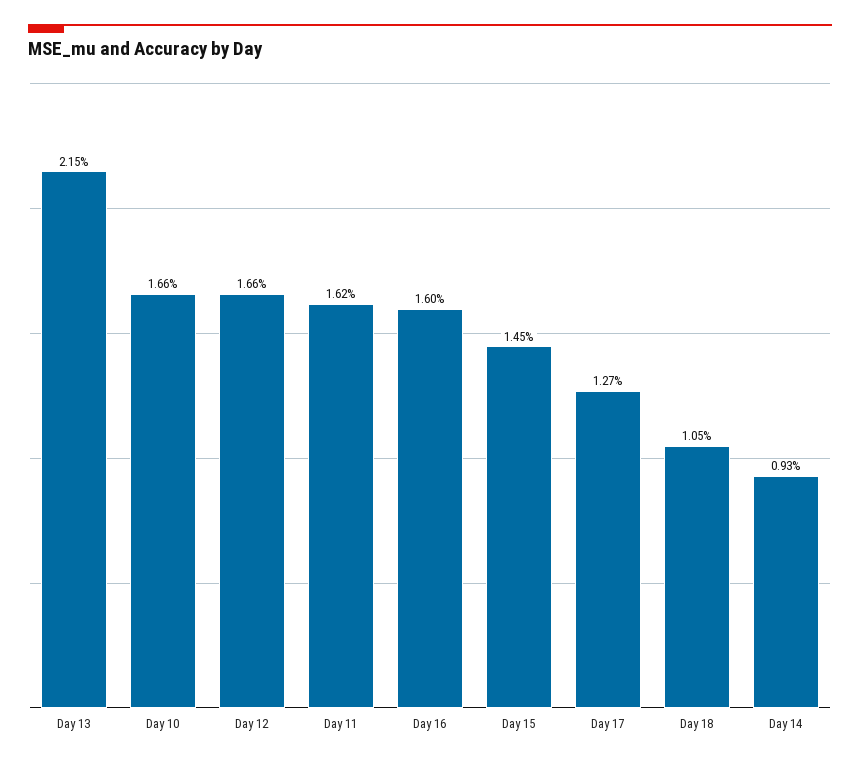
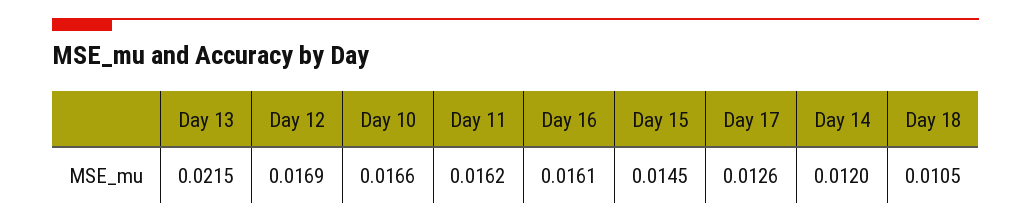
Day 12: 0.0166 -> 0.0169
Day 16: 0.016 -> 0.0161
Day 17: 0.0127 -> 0.0126
Day 14: 0.0093 -> 0.012

